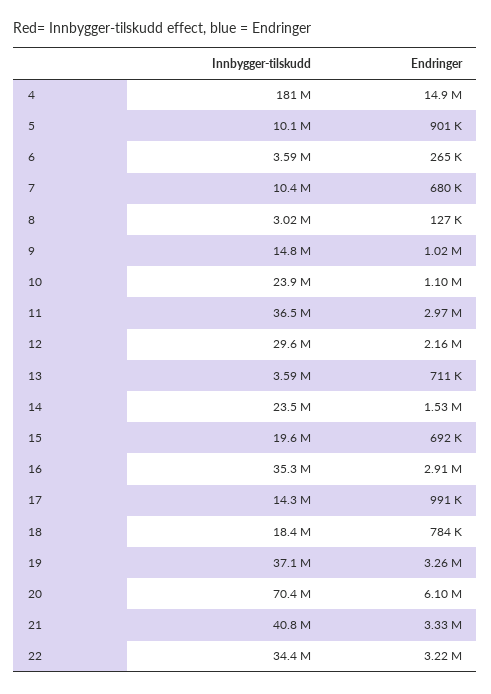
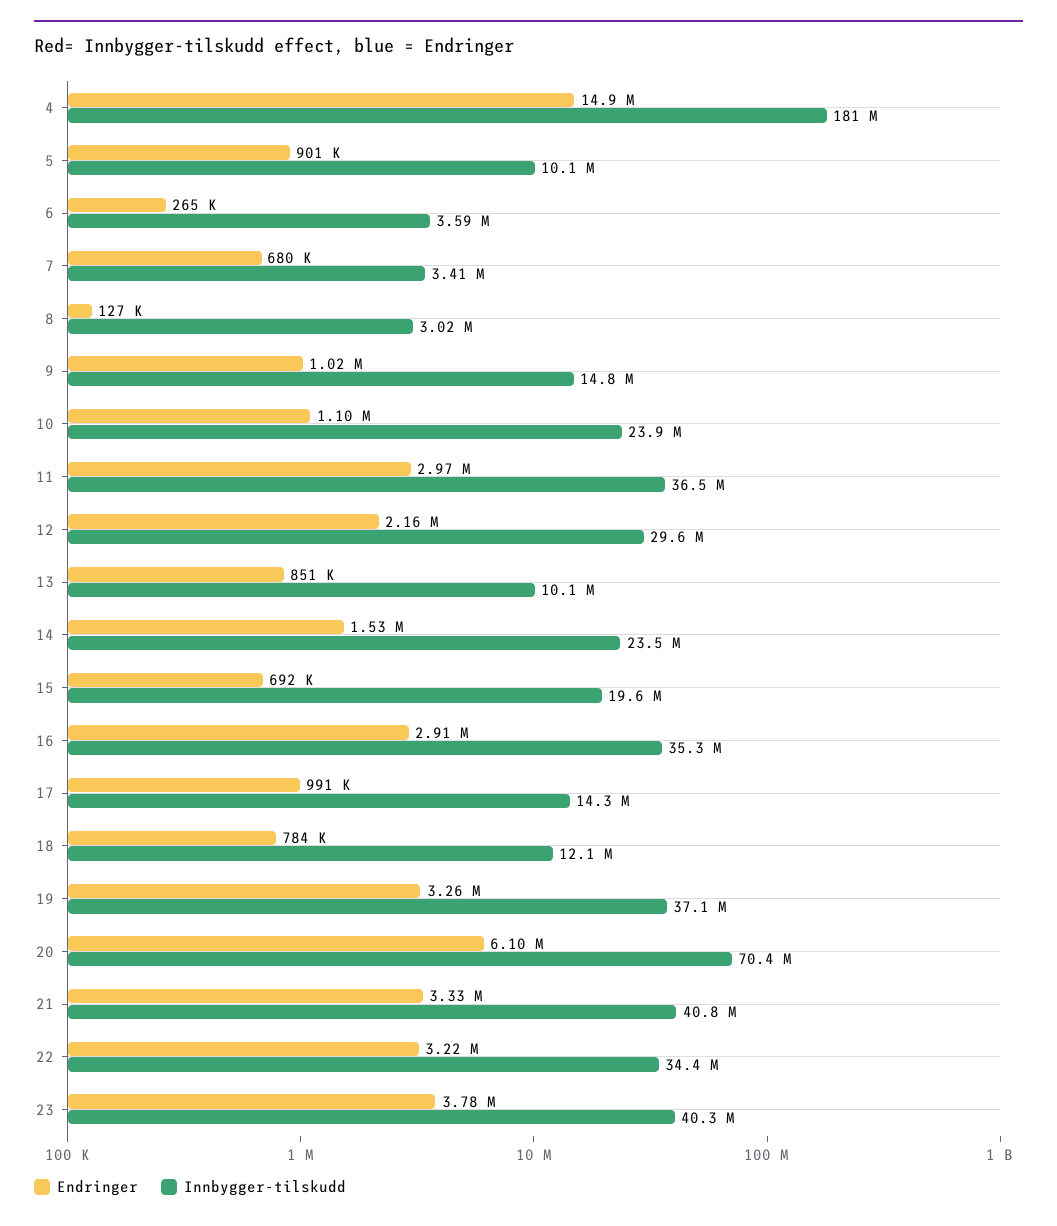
Innbygger-tilskudd, 7: 10400000 -> 3410000
Innbygger-tilskudd, 13: 3590000 -> 10100000
Endringer, 13: 711000 -> 851000
Innbygger-tilskudd, 18: 18400000 -> 12100000
Endringer, 23: none -> 3780000
Innbygger-tilskudd, 23: none -> 40300000

